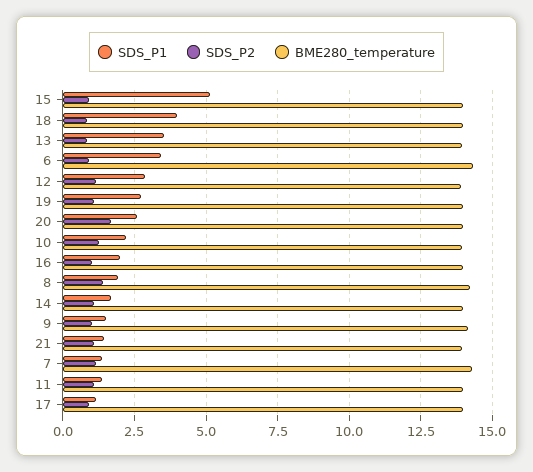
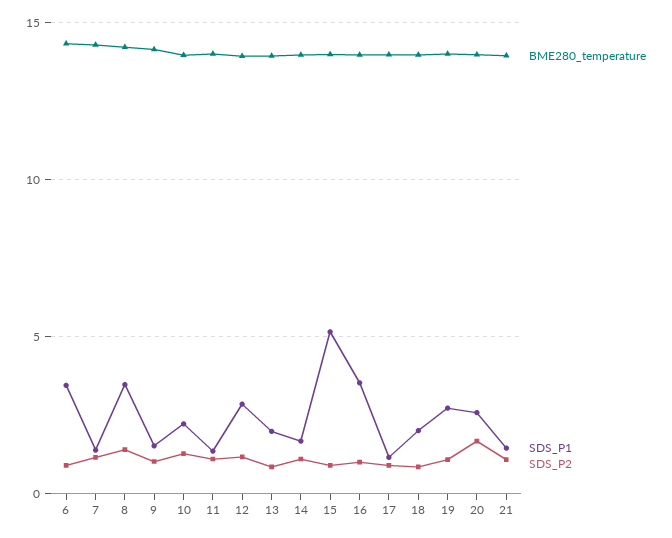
SDS_P1, 18: 4 -> 2
SDS_P1, 13: 3.5 -> 2
SDS_P1, 16: 2 -> 3.5
SDS_P1, 8: 2 -> 3.5

